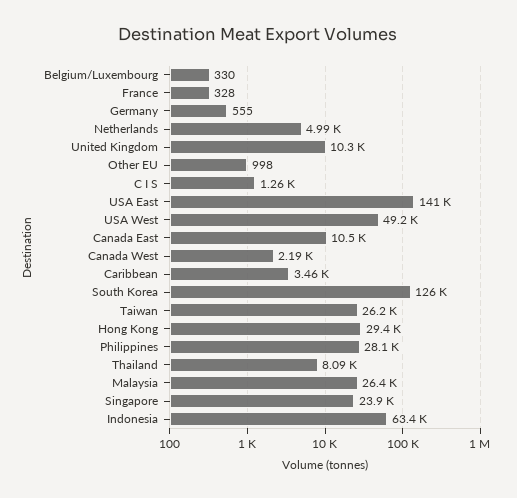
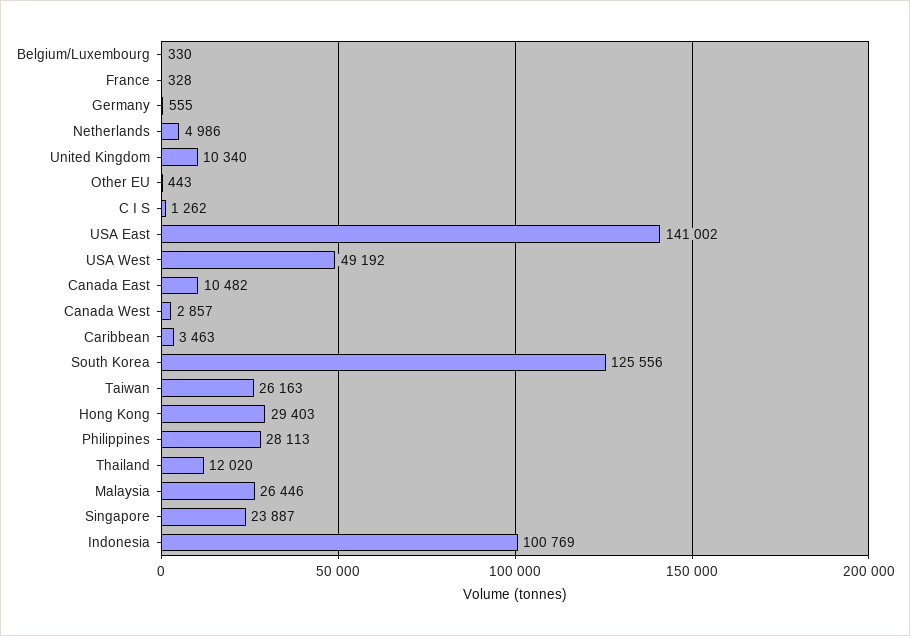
Other EU: 998 -> 443
Canada West: 2190 -> 2857
Thailand: 8090 -> 12020
Indonesia: 63400 -> 100769

